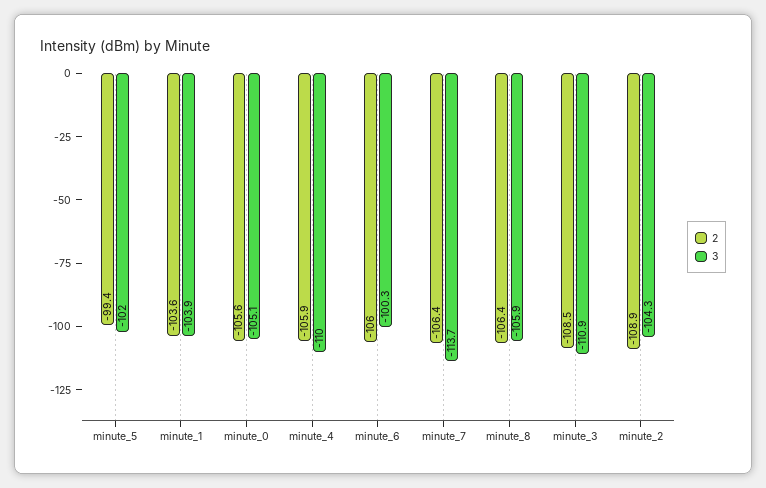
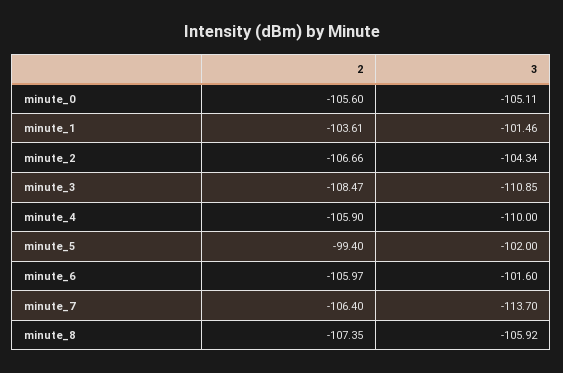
3, minute_1: -103.9 -> -101.46
3, minute_6: -100.3 -> -101.6
2, minute_8: -106.4 -> -107.35
2, minute_2: -108.9 -> -106.66

